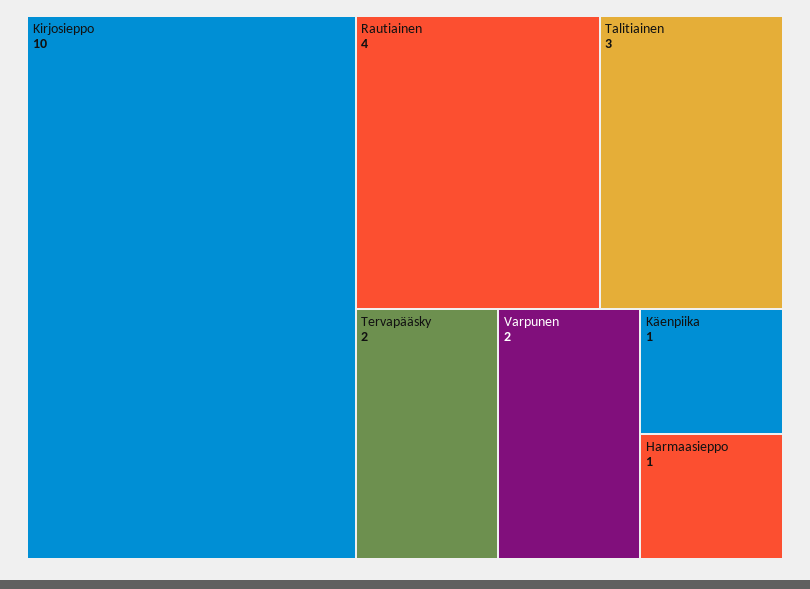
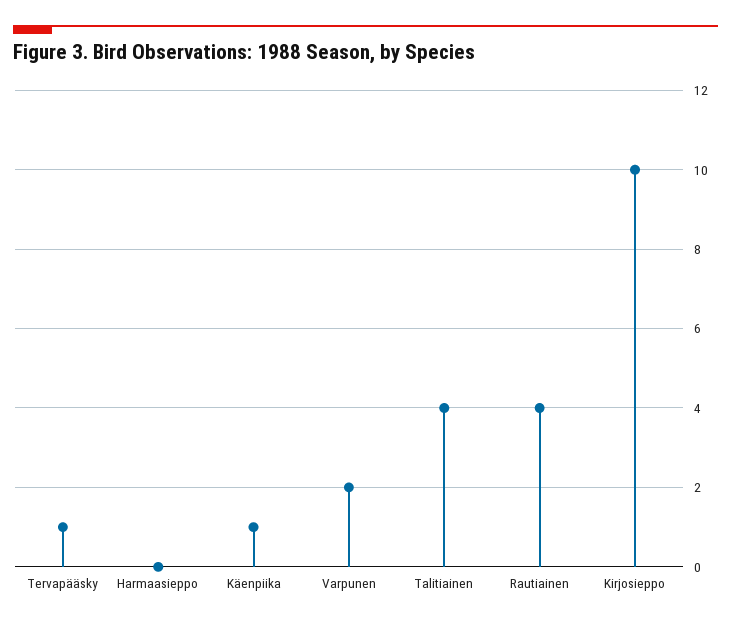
Talitiainen: 3 -> 4
Tervapääsky: 2 -> 1
Harmaasieppo: 1 -> 0

